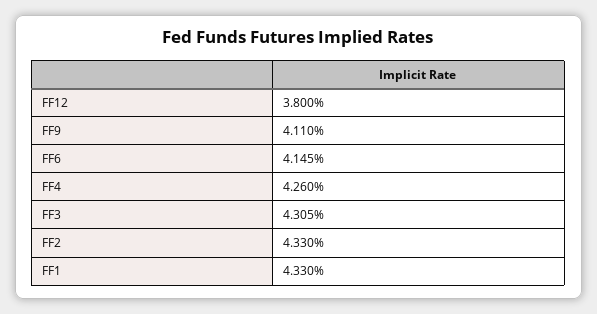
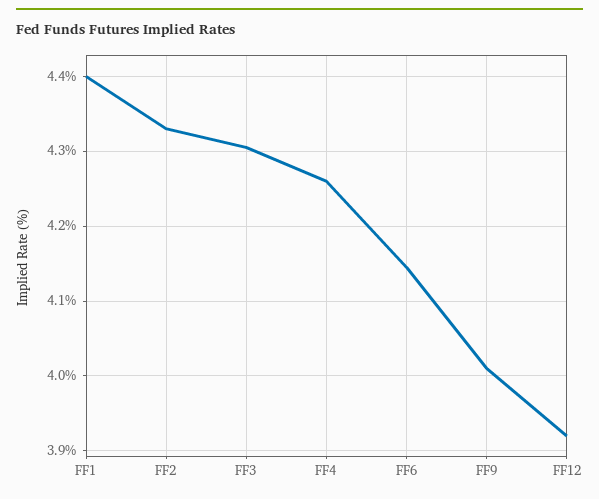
FF12: 3.8 -> 3.92
FF9: 4.11 -> 4.01
FF1: 4.33 -> 4.4

